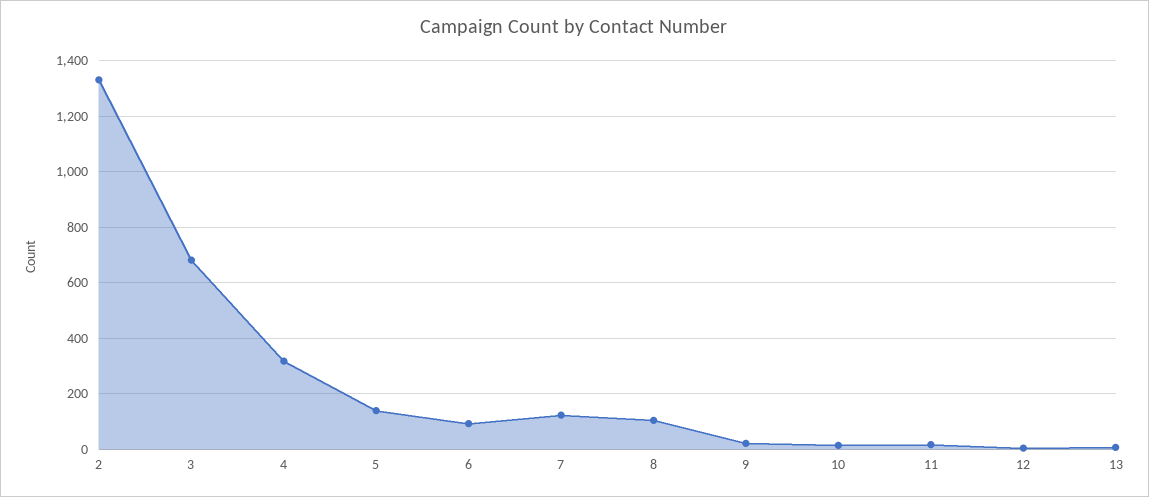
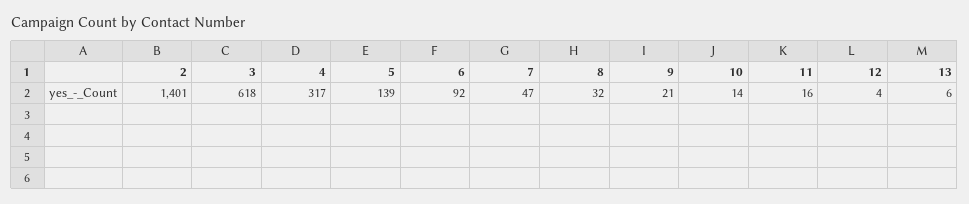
2: 1325 -> 1401
3: 675 -> 618
7: 125 -> 47
8: 100 -> 32

